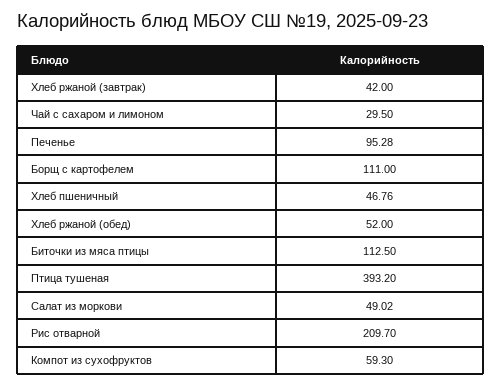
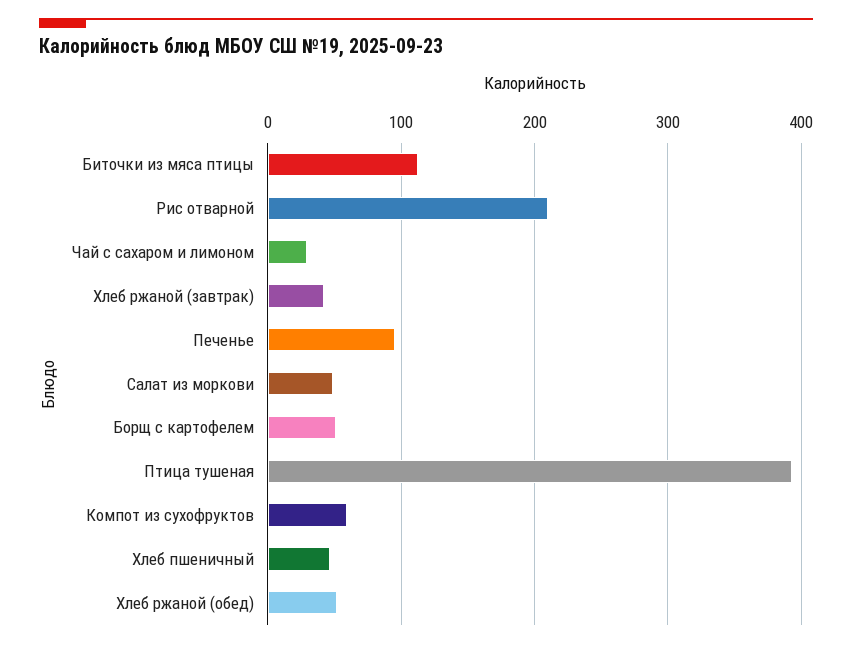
Борщ с картофелем: 111 -> 50

